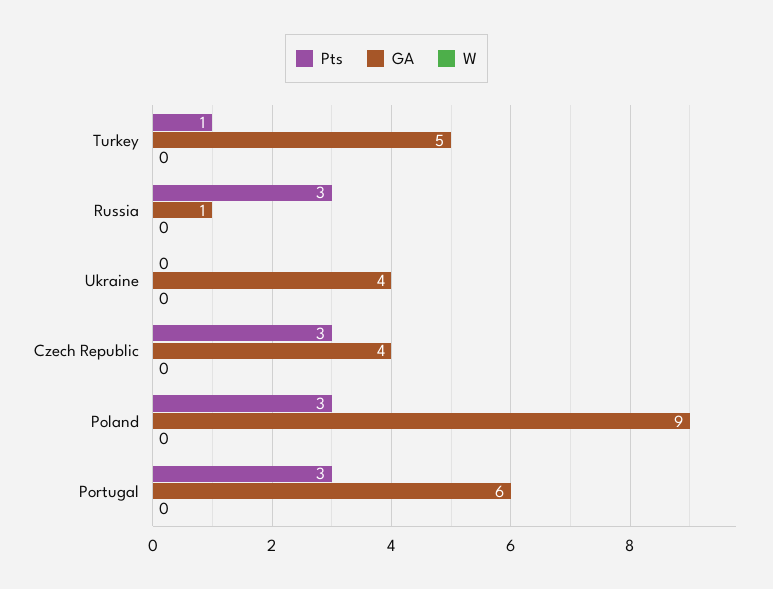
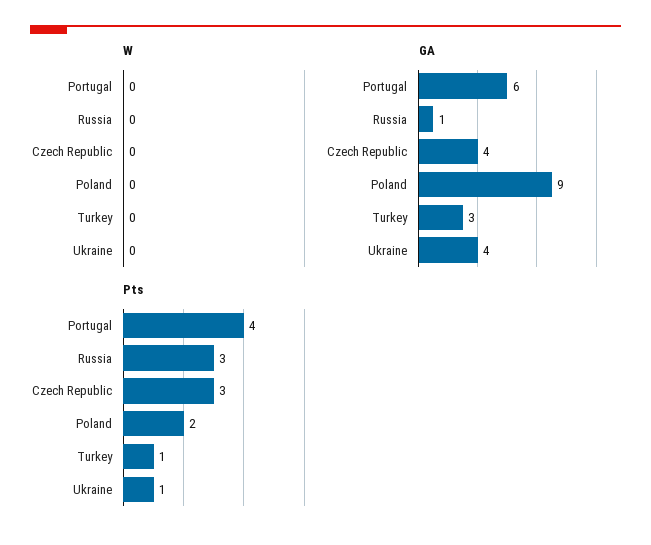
GA, Turkey: 5 -> 3
Pts, Ukraine: 0 -> 1
Pts, Poland: 3 -> 2
Pts, Portugal: 3 -> 4

